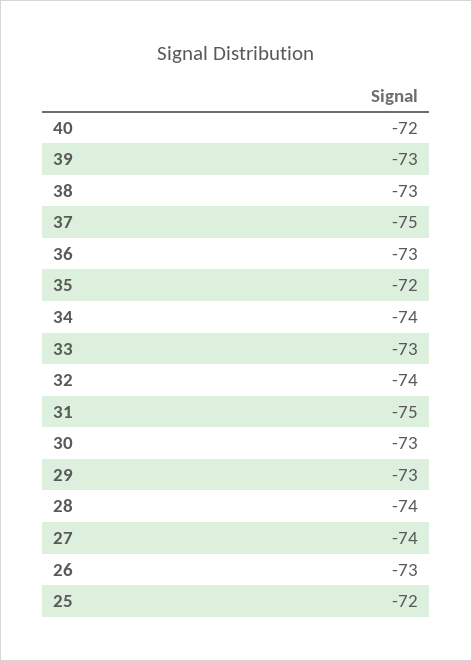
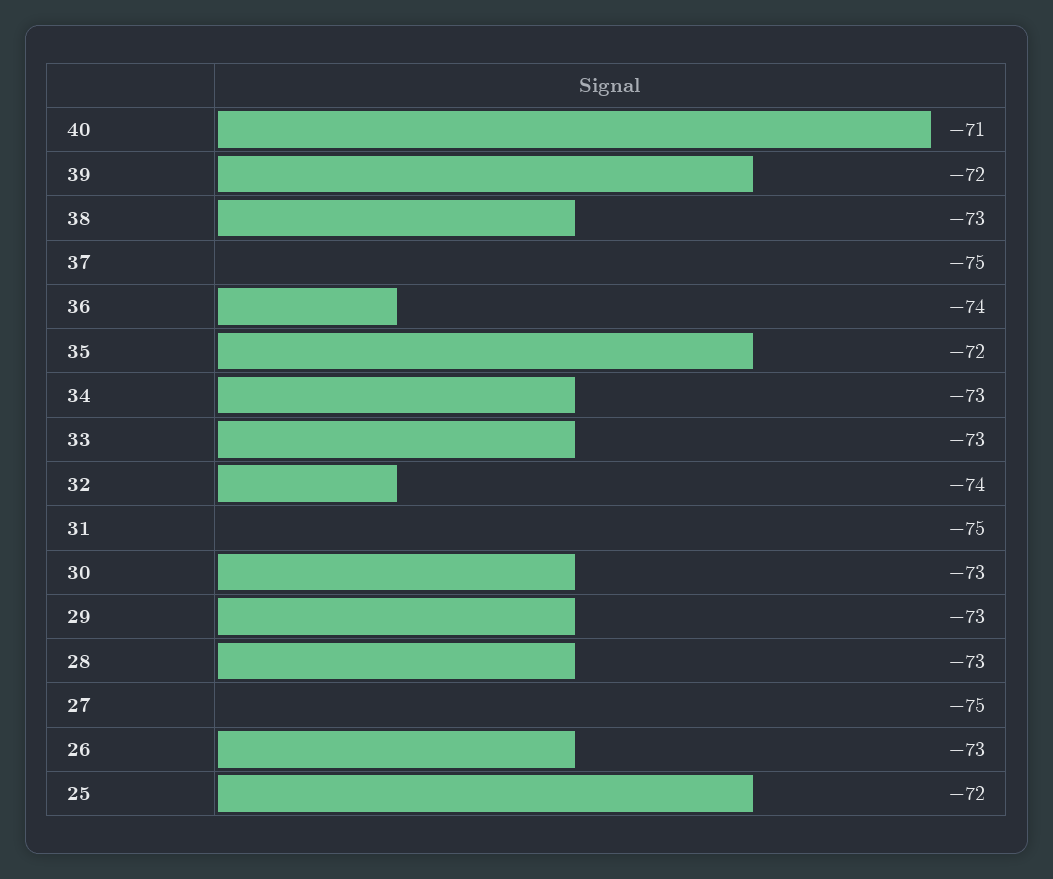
40: -72 -> -71
39: -73 -> -72
36: -73 -> -74
34: -74 -> -73
28: -74 -> -73
27: -74 -> -75

